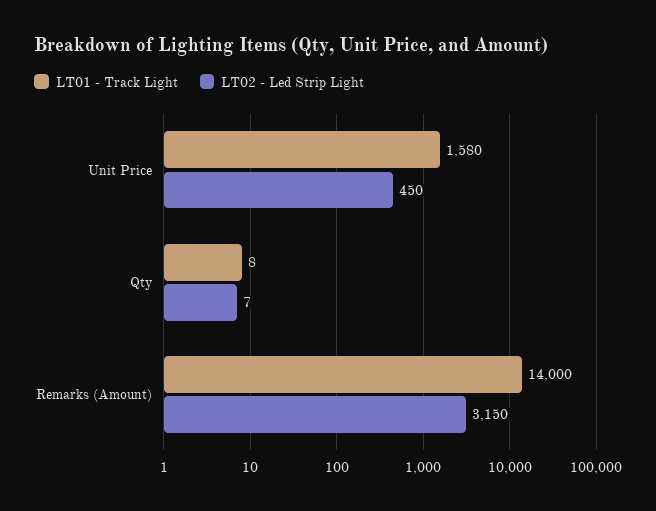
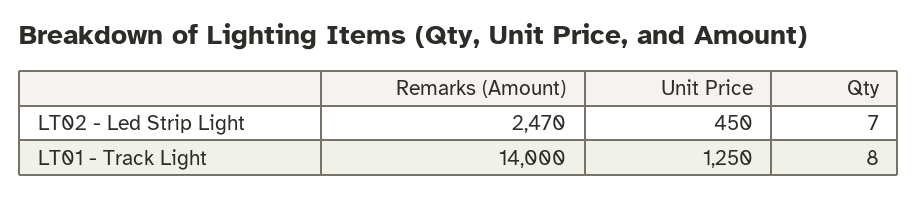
LT01 - Track Light, Unit Price: 1580 -> 1250
LT02 - Led Strip Light, Remarks (Amount): 3150 -> 2470

